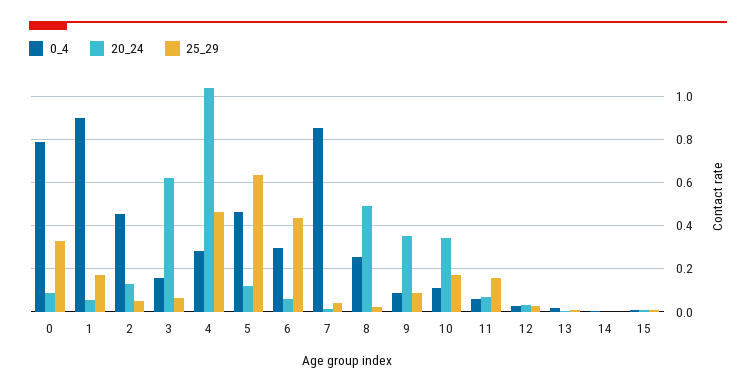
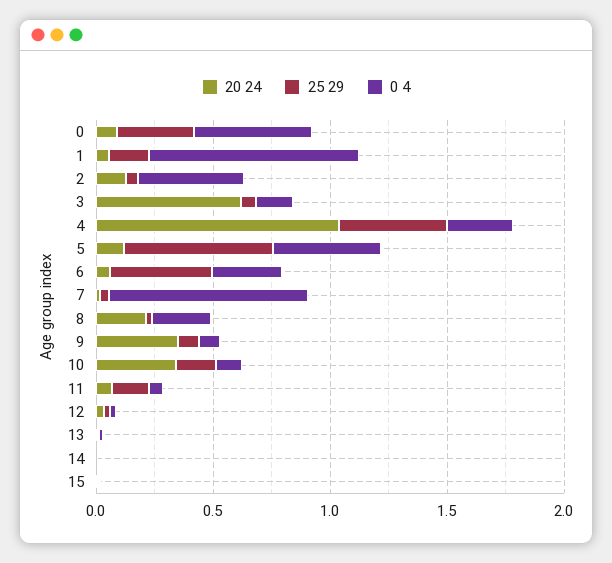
0_4, 0: 0.8 -> 0.5
20_24, 8: 0.5 -> 0.2

